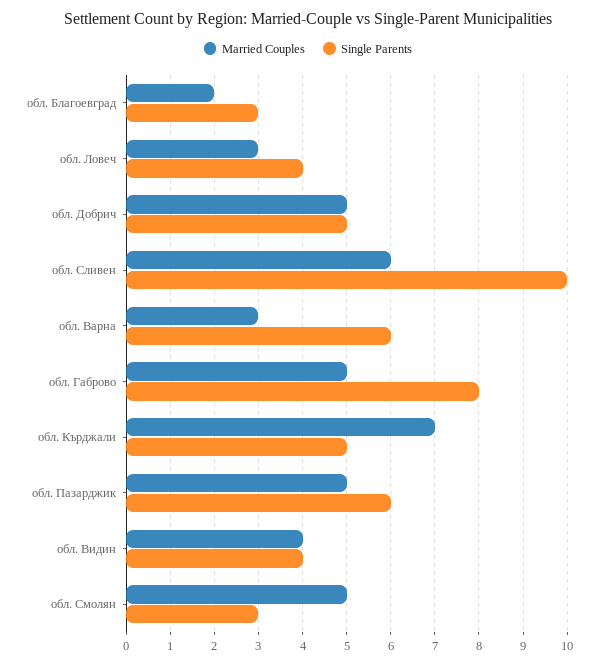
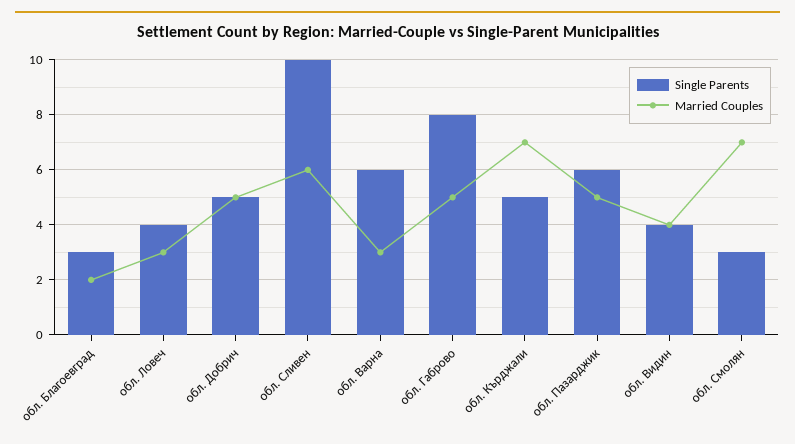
Married Couples, обл. Смолян: 5 -> 7

